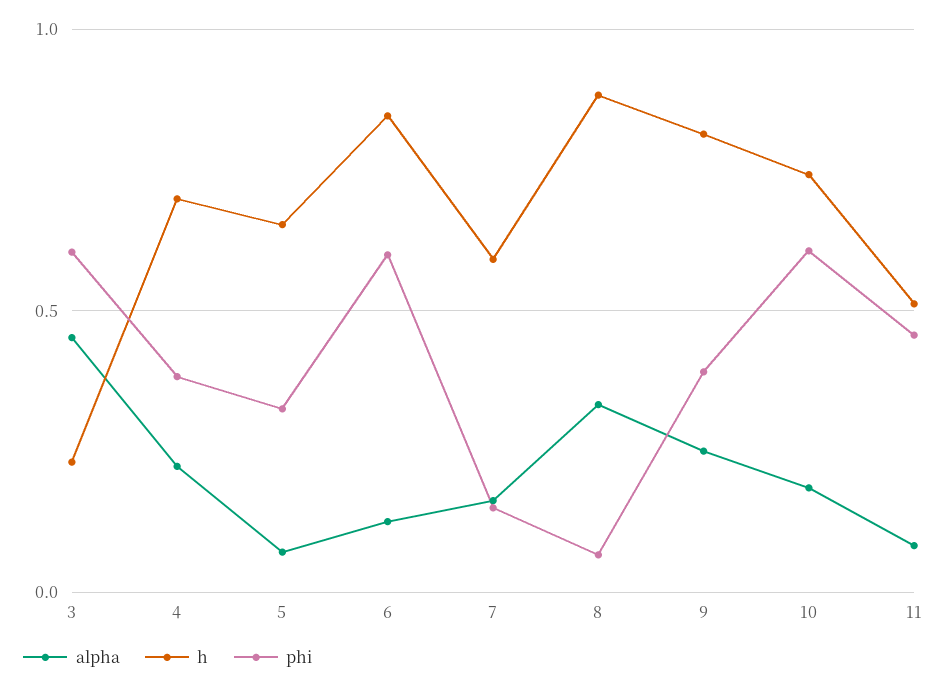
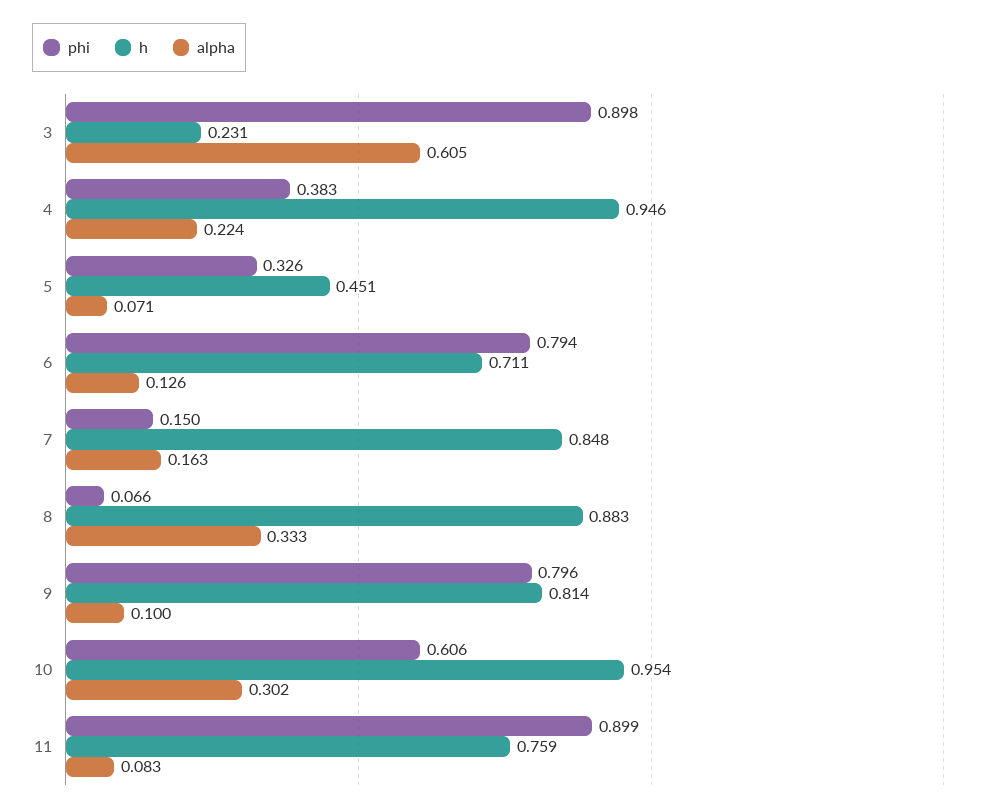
alpha, 3: 0.45 -> 0.605
phi, 3: 0.6 -> 0.898
h, 4: 0.7 -> 0.946
h, 5: 0.65 -> 0.451
h, 6: 0.85 -> 0.711
phi, 6: 0.6 -> 0.794
h, 7: 0.6 -> 0.848
alpha, 9: 0.25 -> 0.1
phi, 9: 0.4 -> 0.796
alpha, 10: 0.2 -> 0.302
h, 10: 0.75 -> 0.954
h, 11: 0.5 -> 0.759
phi, 11: 0.45 -> 0.899

